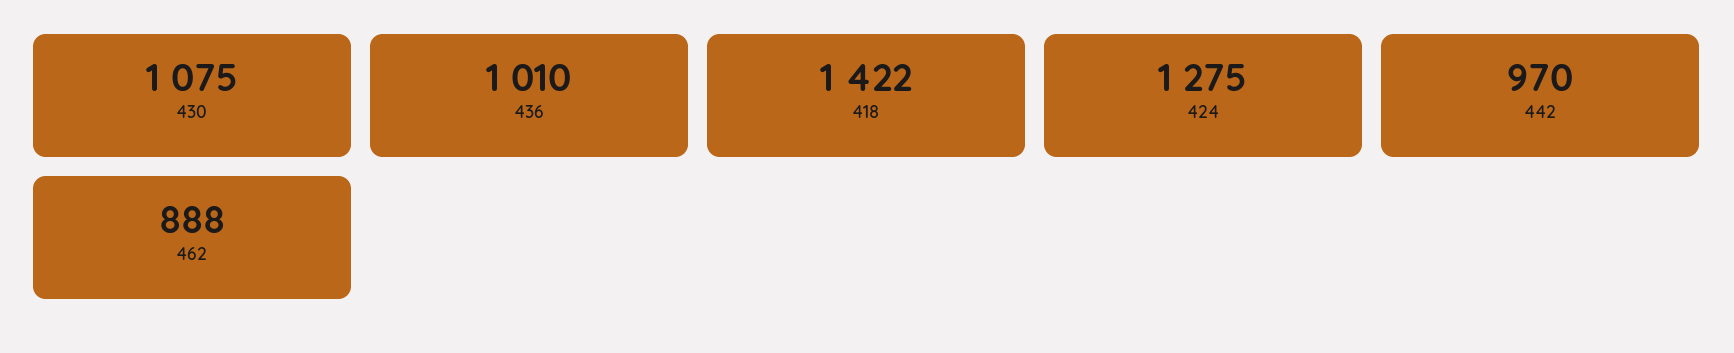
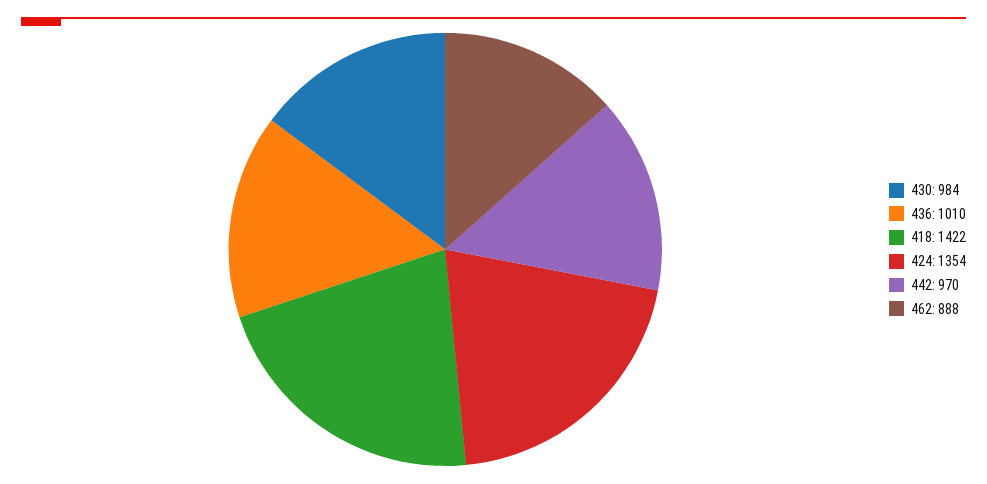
430: 1075 -> 984
424: 1275 -> 1354

